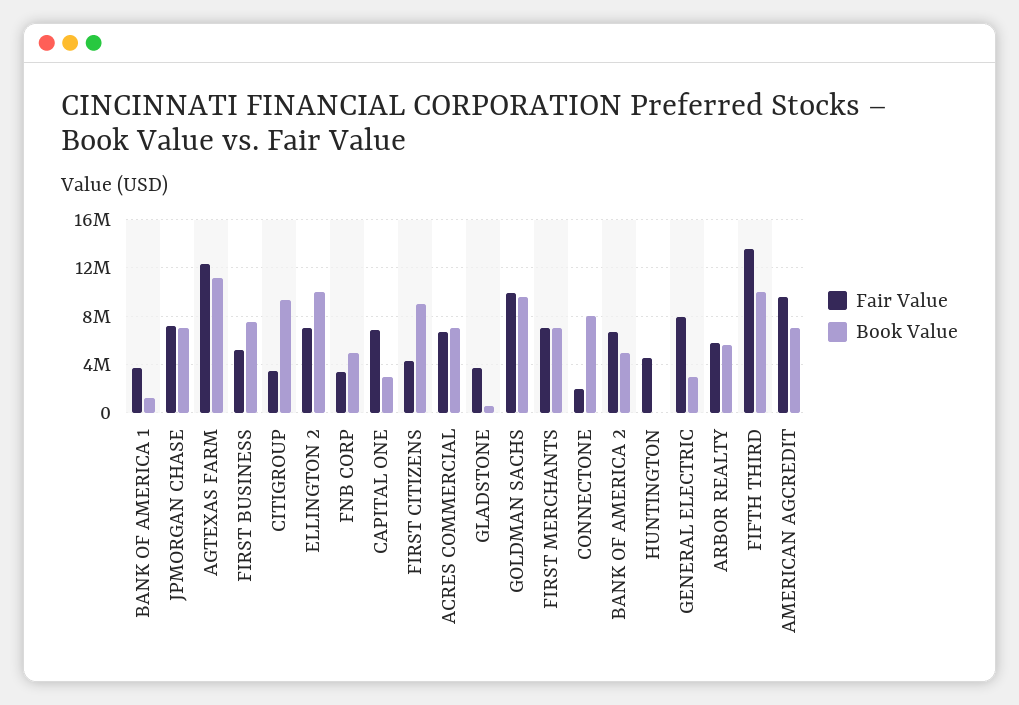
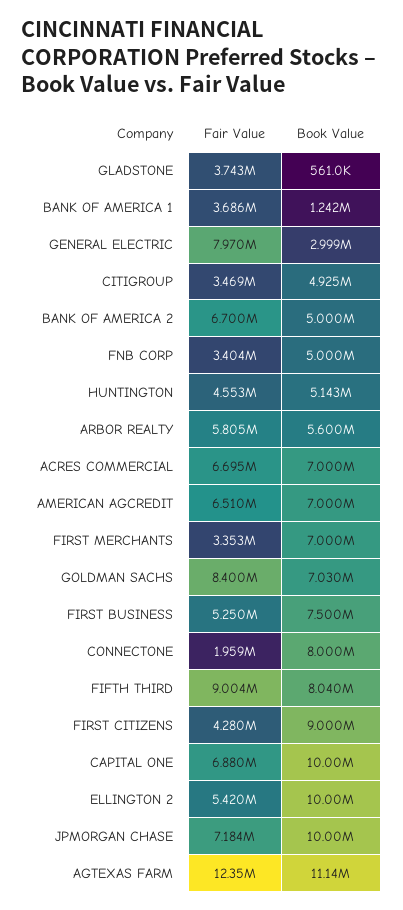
Book Value, JPMORGAN CHASE: 7000000 -> 10000000
Book Value, CITIGROUP: 9500000 -> 4925000
Fair Value, ELLINGTON 2: 7000000 -> 5420000
Book Value, CAPITAL ONE: 3000000 -> 10000000
Fair Value, GOLDMAN SACHS: 10000000 -> 8400000
Book Value, GOLDMAN SACHS: 9500000 -> 7030000
Fair Value, FIRST MERCHANTS: 7000000 -> 3353000
Book Value, HUNTINGTON: 0 -> 5143000
Fair Value, FIFTH THIRD: 13500000 -> 9004000
Book Value, FIFTH THIRD: 10000000 -> 8040000
Fair Value, AMERICAN AGCREDIT: 9500000 -> 6510000

